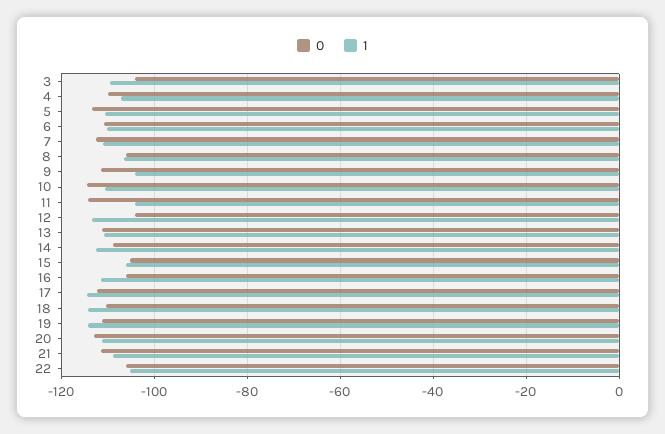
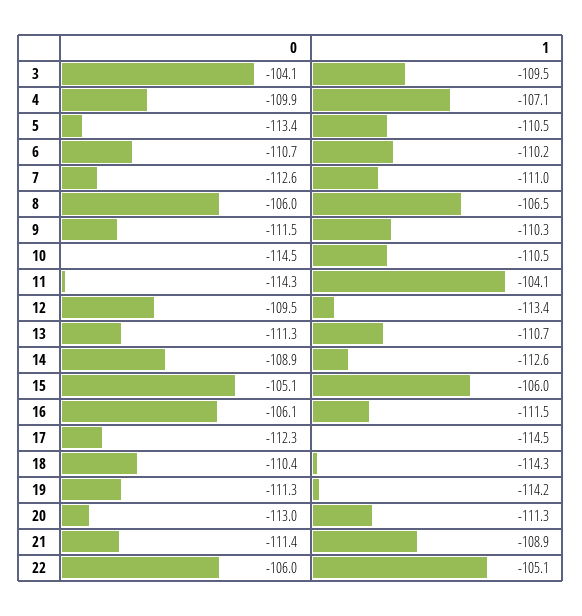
1, 9: -104 -> -110.3
0, 12: -104 -> -109.5

